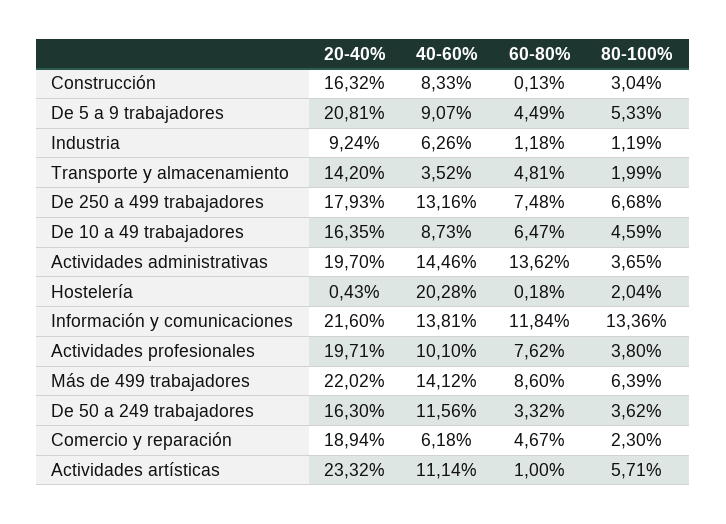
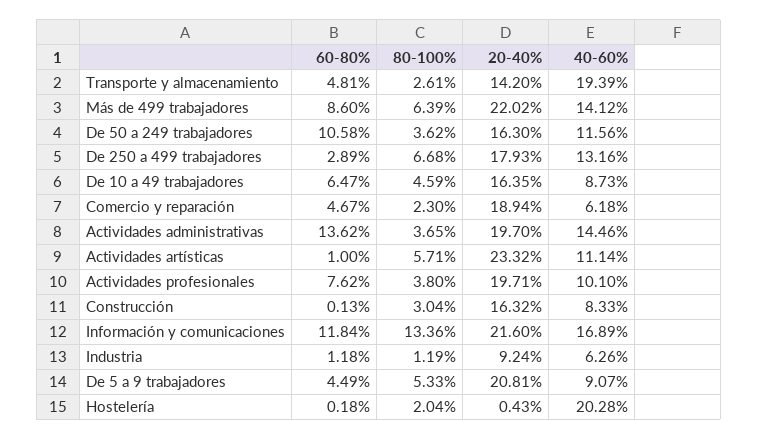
40-60%, Transporte y almacenamiento: 3.52 -> 19.39
80-100%, Transporte y almacenamiento: 1.99 -> 2.61
60-80%, De 250 a 499 trabajadores: 7.48 -> 2.89
40-60%, Información y comunicaciones: 13.81 -> 16.89
60-80%, De 50 a 249 trabajadores: 3.32 -> 10.58

